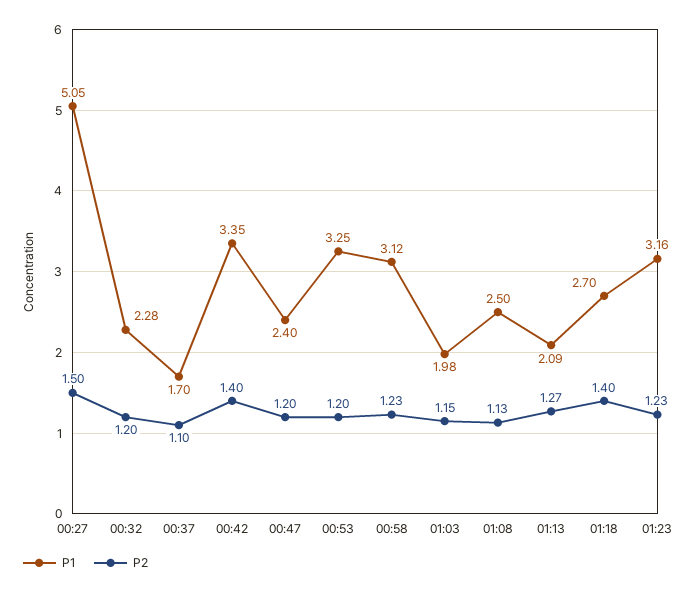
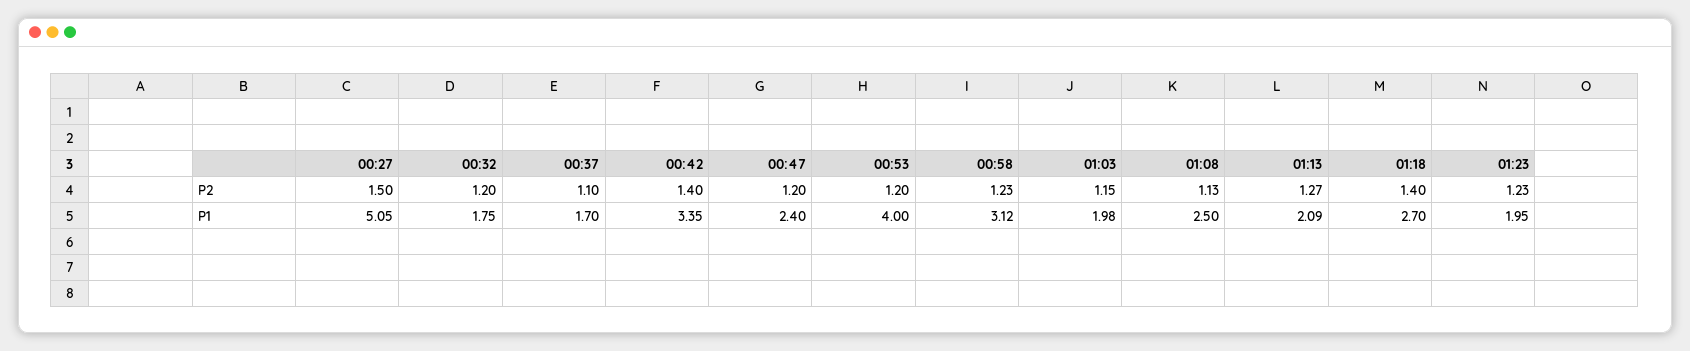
P1, 00:32: 2.28 -> 1.75
P1, 00:53: 3.25 -> 4
P1, 01:23: 3.16 -> 1.95

